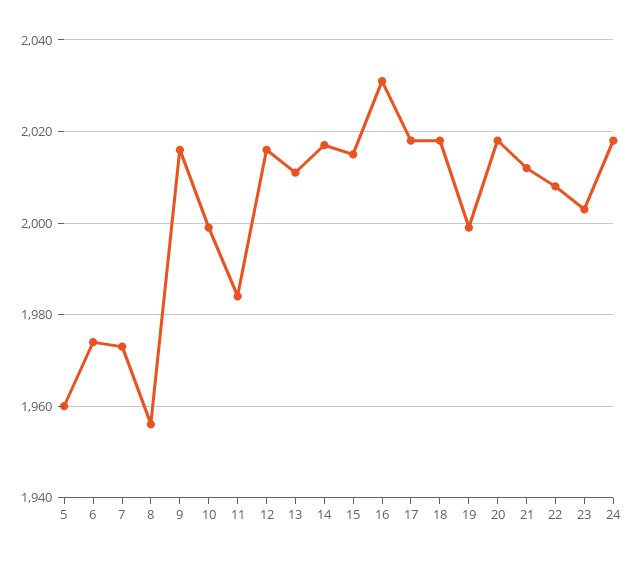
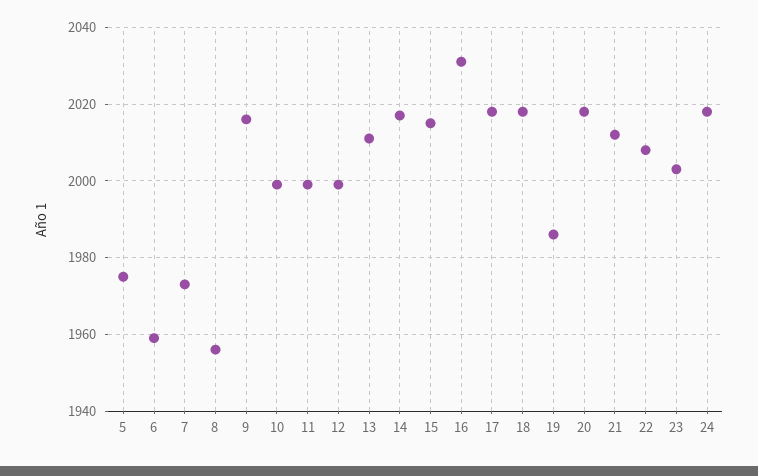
5: 1960 -> 1975
6: 1975 -> 1960
11: 1985 -> 2000
12: 2015 -> 2000
19: 2000 -> 1985

